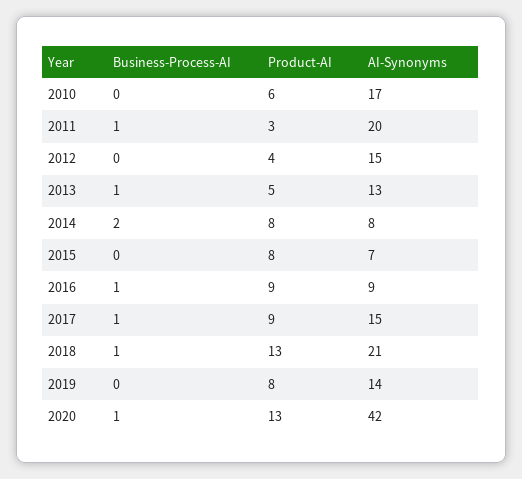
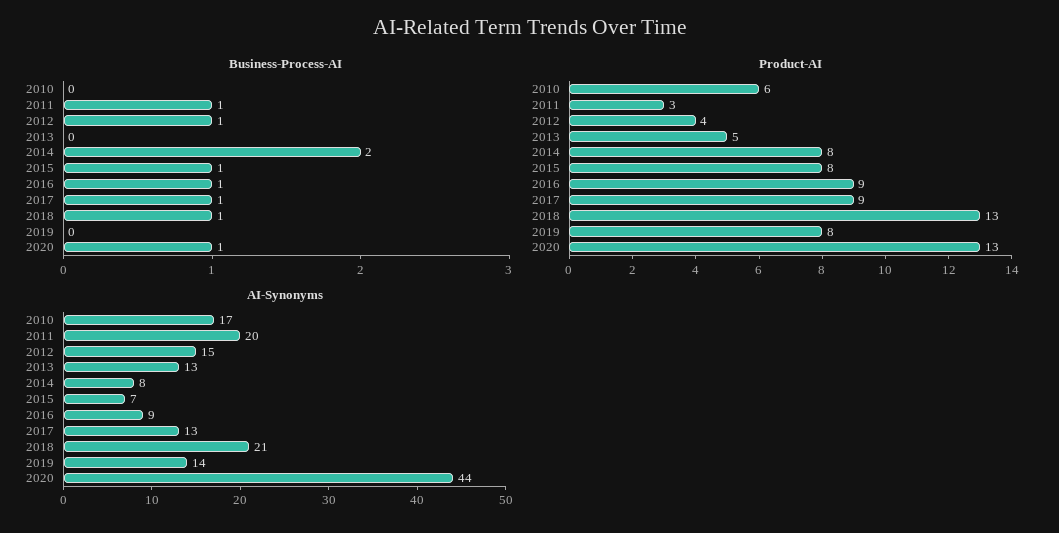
Business-Process-AI, 2012: 0 -> 1
Business-Process-AI, 2013: 1 -> 0
Business-Process-AI, 2015: 0 -> 1
AI-Synonyms, 2017: 15 -> 13
AI-Synonyms, 2020: 42 -> 44

